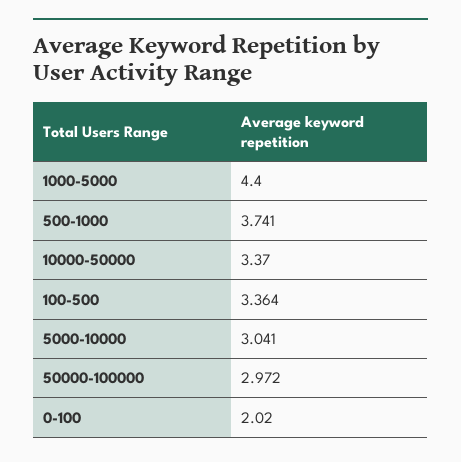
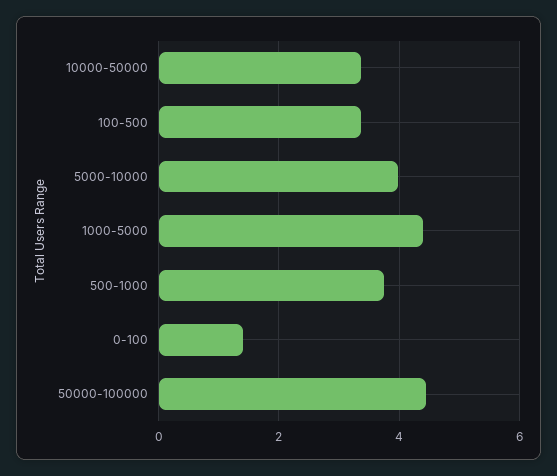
5000-10000: 3.041 -> 4
50000-100000: 2.972 -> 4.4
0-100: 2.02 -> 1.4

